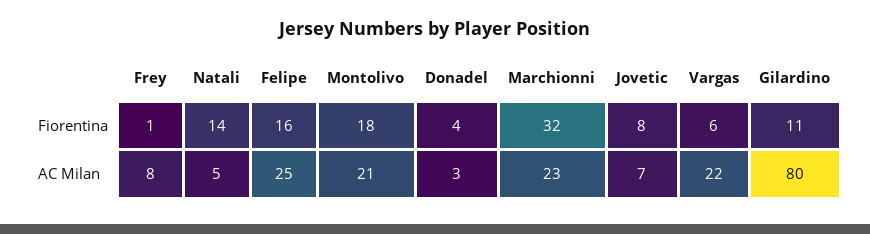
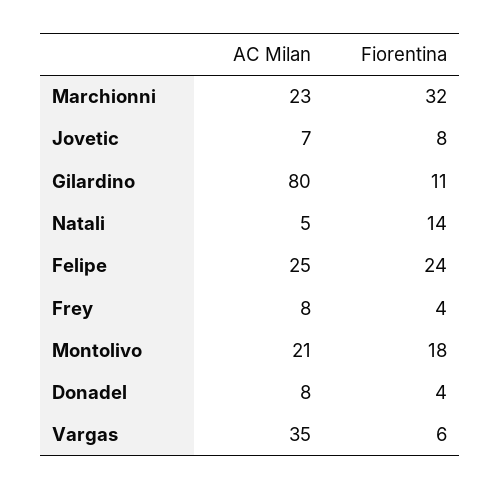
Frey, Fiorentina: 1 -> 4
Felipe, Fiorentina: 16 -> 24
Donadel, AC Milan: 3 -> 8
Vargas, AC Milan: 22 -> 35

